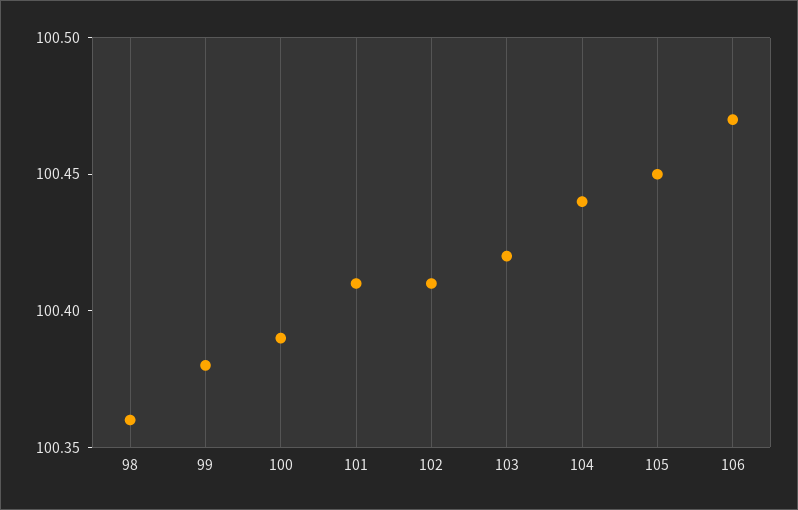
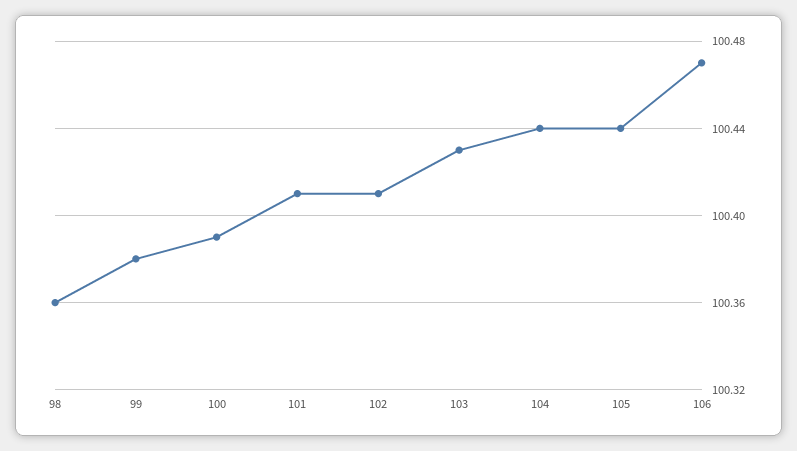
103: 100.42 -> 100.43
105: 100.45 -> 100.44

